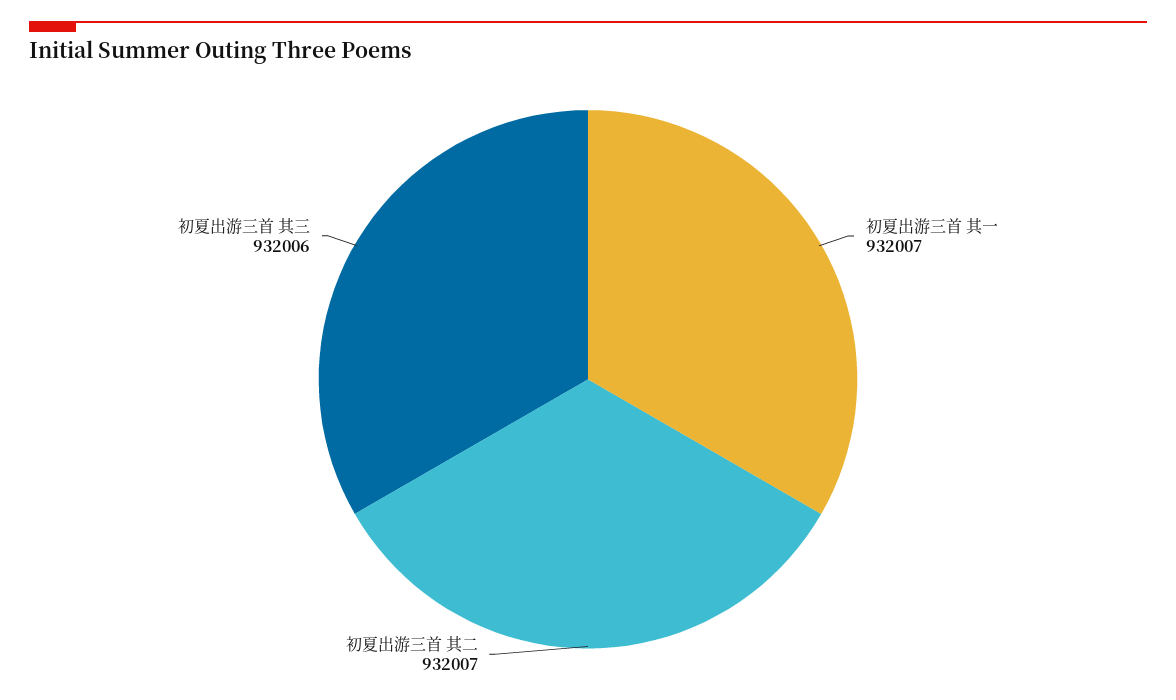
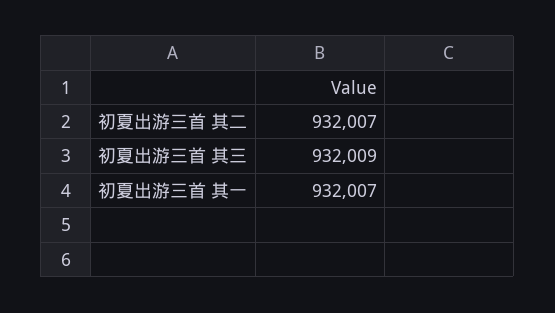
初夏出游三首 其三: 932006 -> 932009

